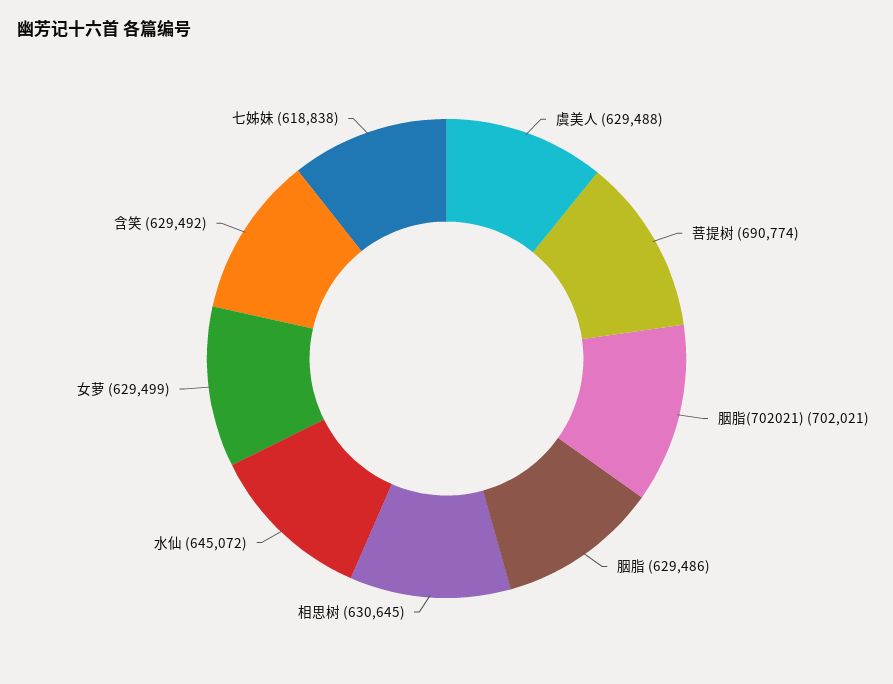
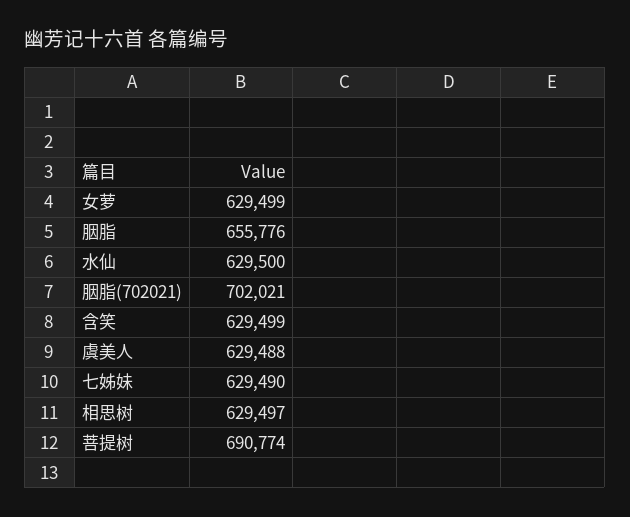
胭脂: 629486 -> 655776
相思树: 630645 -> 629497
水仙: 645072 -> 629500
含笑: 629492 -> 629499
七姊妹: 618838 -> 629490

